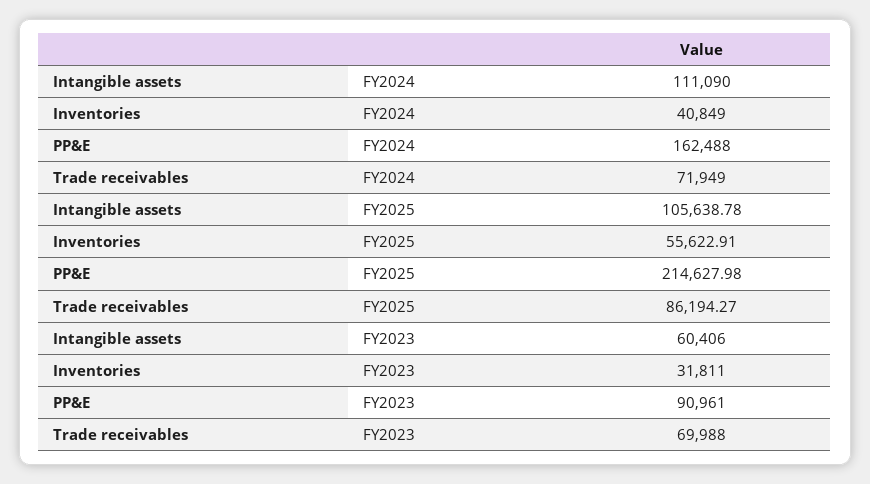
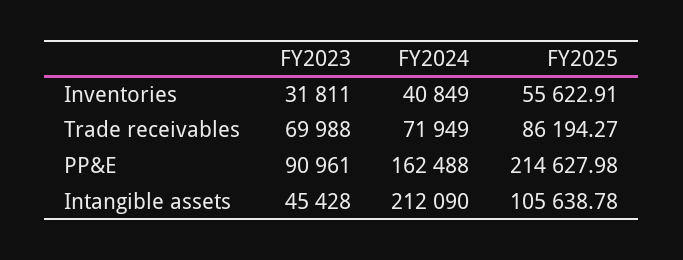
Intangible assets, FY2024: 111090 -> 212090
Intangible assets, FY2023: 60406 -> 45428

